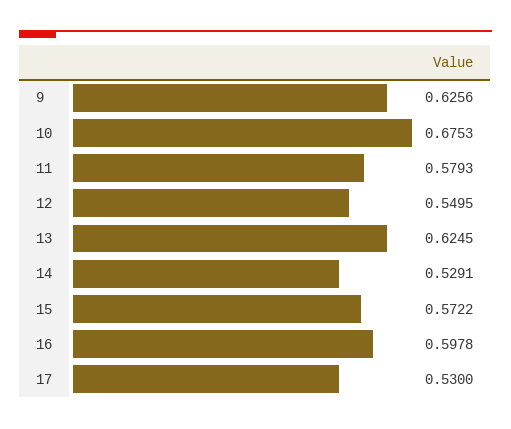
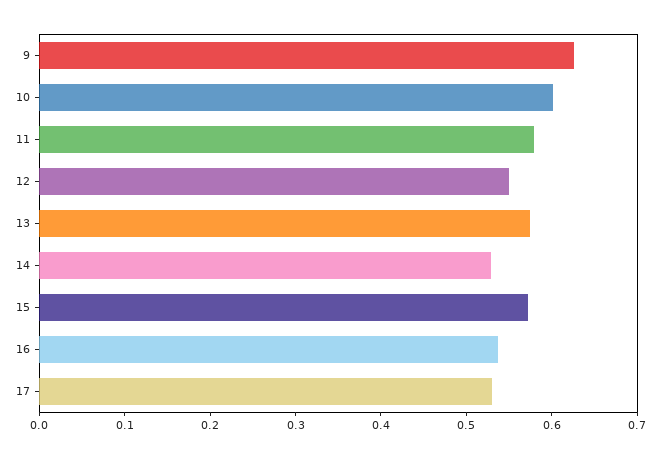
10: 0.6753 -> 0.6
13: 0.6245 -> 0.58
16: 0.5978 -> 0.54

